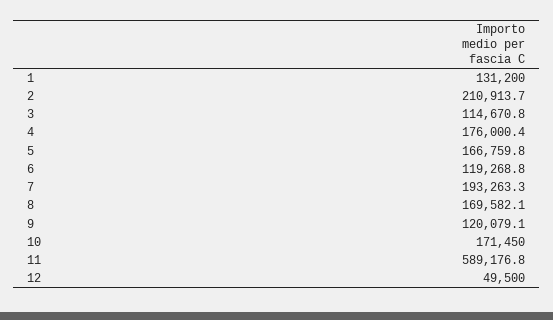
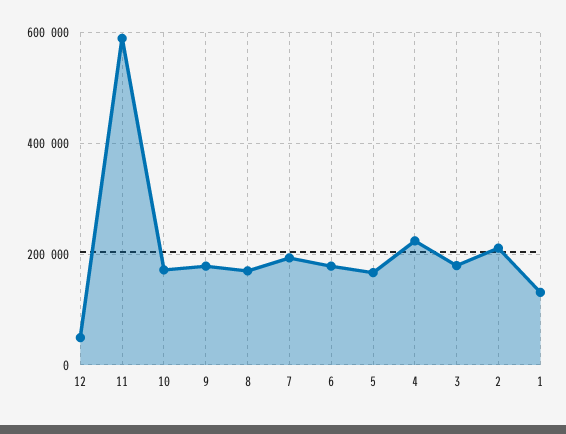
3: 114670.8 -> 180000
4: 176000.4 -> 220000
6: 119268.8 -> 180000
9: 120079.1 -> 180000

